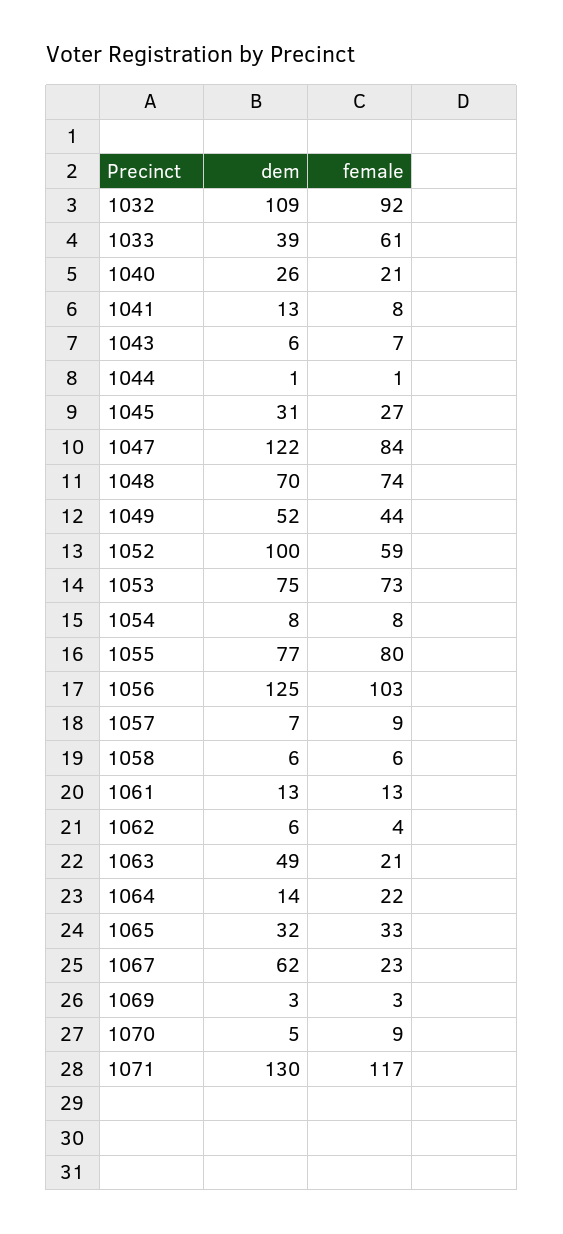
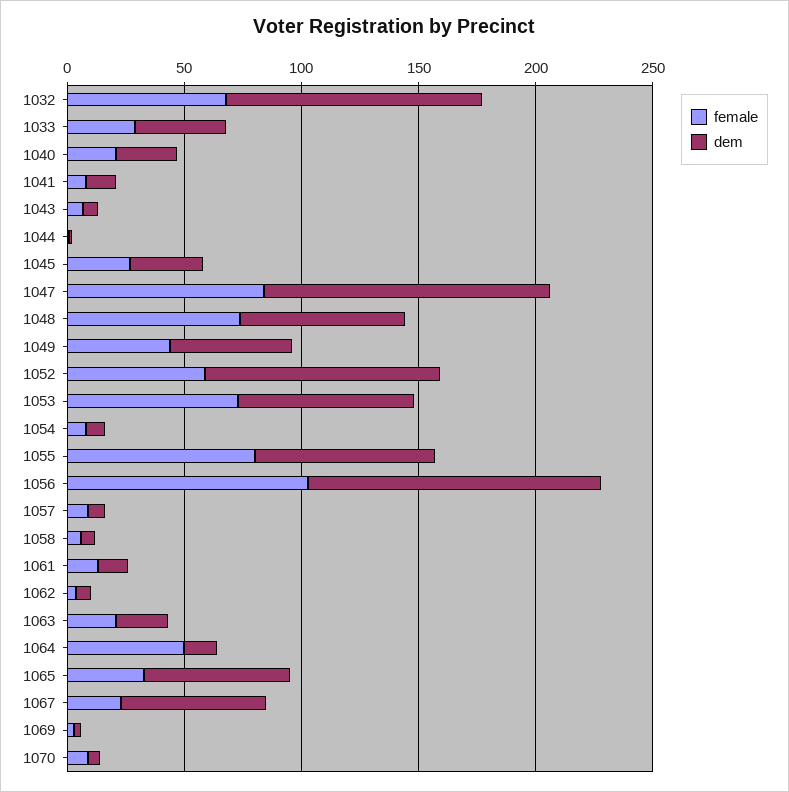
female, 1032: 92 -> 70
female, 1033: 61 -> 30
dem, 1063: 49 -> 20
female, 1064: 22 -> 50
dem, 1065: 32 -> 60
dem, 1071: 130 -> none
female, 1071: 117 -> none

